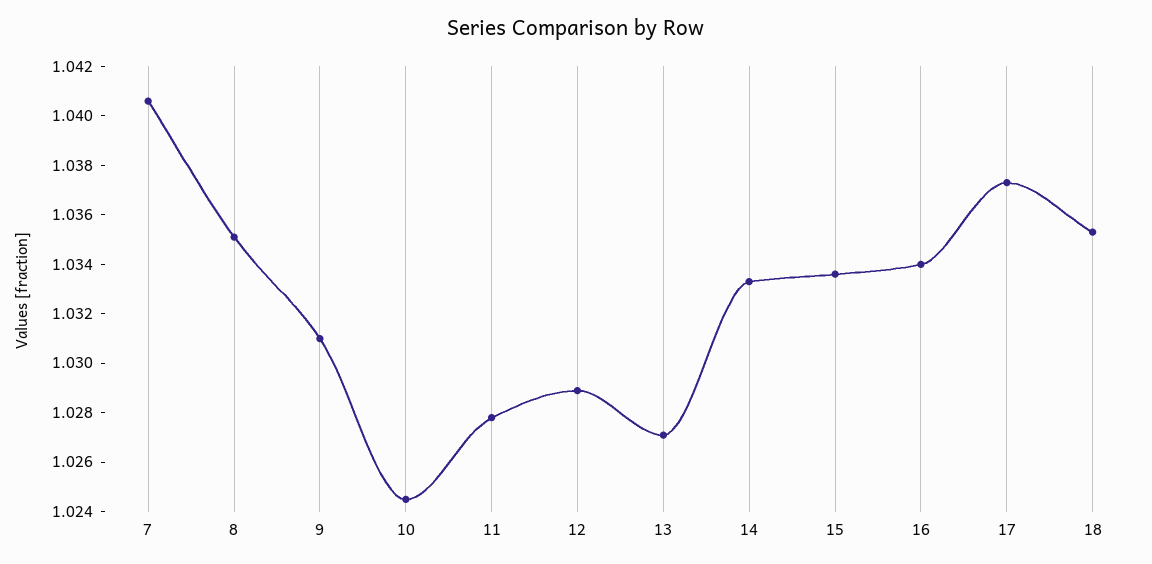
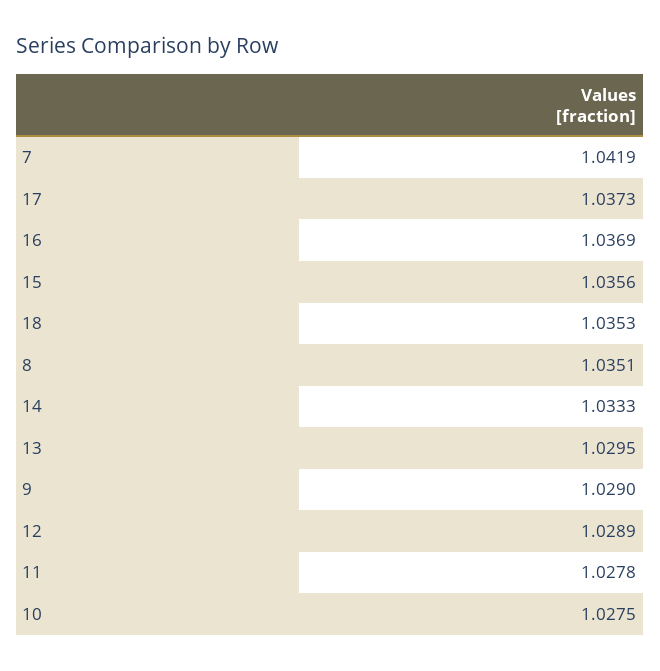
7: 1.0405 -> 1.0419
9: 1.031 -> 1.029
10: 1.0245 -> 1.0275
13: 1.027 -> 1.0295
15: 1.0335 -> 1.0356
16: 1.034 -> 1.0369

